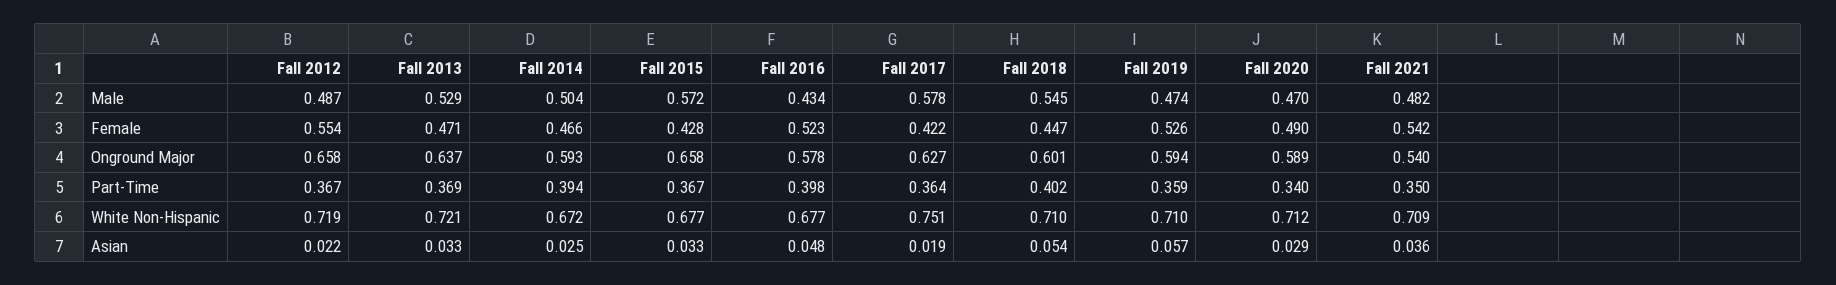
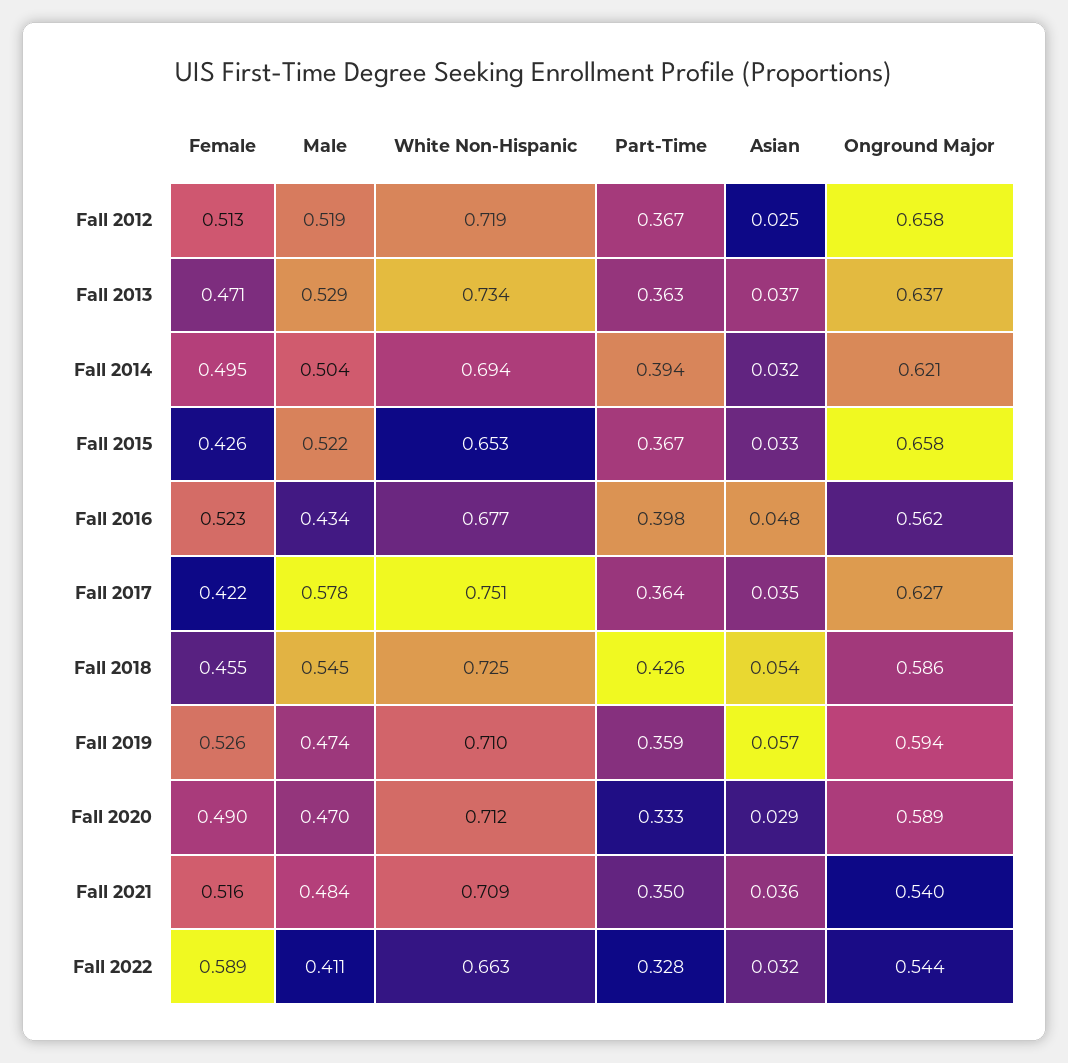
Fall 2012, Male: 0.487 -> 0.519
Fall 2015, Male: 0.572 -> 0.522
Fall 2021, Male: 0.482 -> 0.484
Fall 2012, Female: 0.554 -> 0.513
Fall 2014, Female: 0.466 -> 0.495
Fall 2015, Female: 0.428 -> 0.426
Fall 2018, Female: 0.447 -> 0.455
Fall 2021, Female: 0.542 -> 0.516
Fall 2014, Onground Major: 0.593 -> 0.621
Fall 2016, Onground Major: 0.578 -> 0.562
Fall 2018, Onground Major: 0.601 -> 0.586
Fall 2013, Part-Time: 0.369 -> 0.363
Fall 2018, Part-Time: 0.402 -> 0.426
Fall 2020, Part-Time: 0.34 -> 0.333
Fall 2013, White Non-Hispanic: 0.721 -> 0.734
Fall 2014, White Non-Hispanic: 0.672 -> 0.694
Fall 2015, White Non-Hispanic: 0.677 -> 0.653
Fall 2018, White Non-Hispanic: 0.71 -> 0.725
Fall 2012, Asian: 0.022 -> 0.025
Fall 2013, Asian: 0.033 -> 0.037
Fall 2014, Asian: 0.025 -> 0.032
Fall 2017, Asian: 0.019 -> 0.035
Fall 2022, Female: none -> 0.589
Fall 2022, Male: none -> 0.411
Fall 2022, White Non-Hispanic: none -> 0.663
Fall 2022, Part-Time: none -> 0.328
Fall 2022, Asian: none -> 0.032
Fall 2022, Onground Major: none -> 0.544

